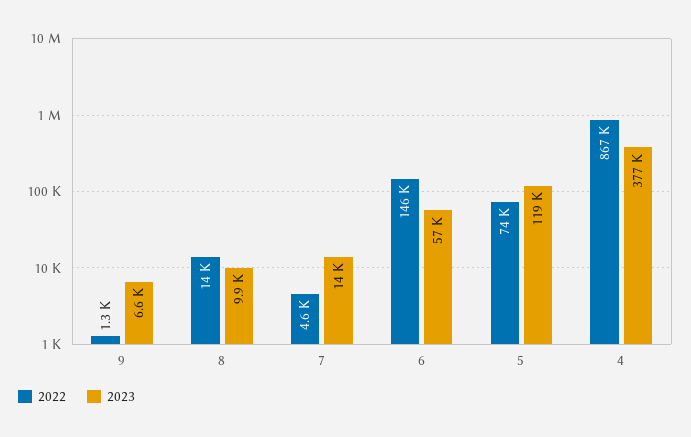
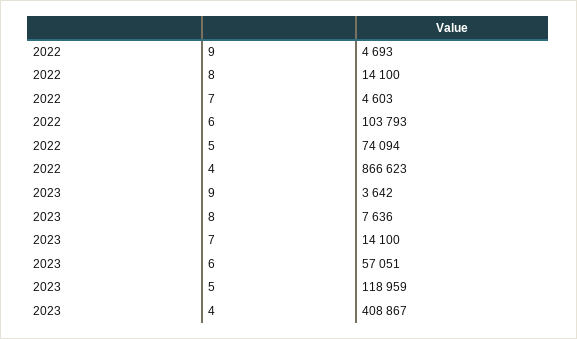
2022, 9: 1300 -> 4693
2023, 9: 6600 -> 3642
2023, 8: 9900 -> 7636
2022, 6: 146000 -> 103793
2023, 4: 377000 -> 408867

